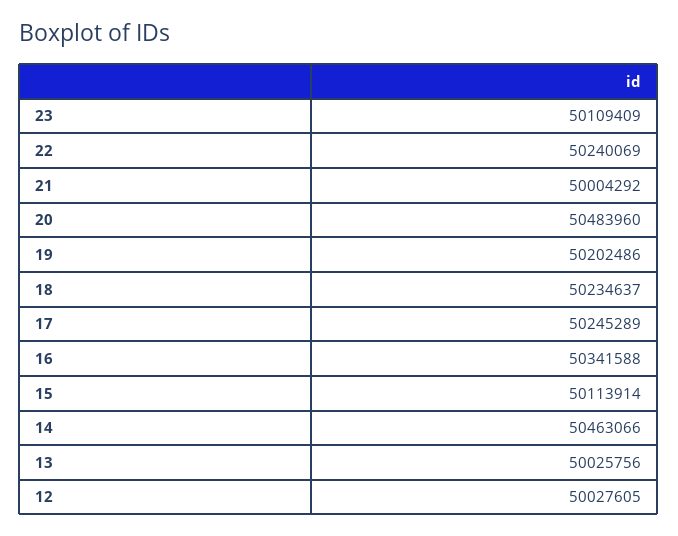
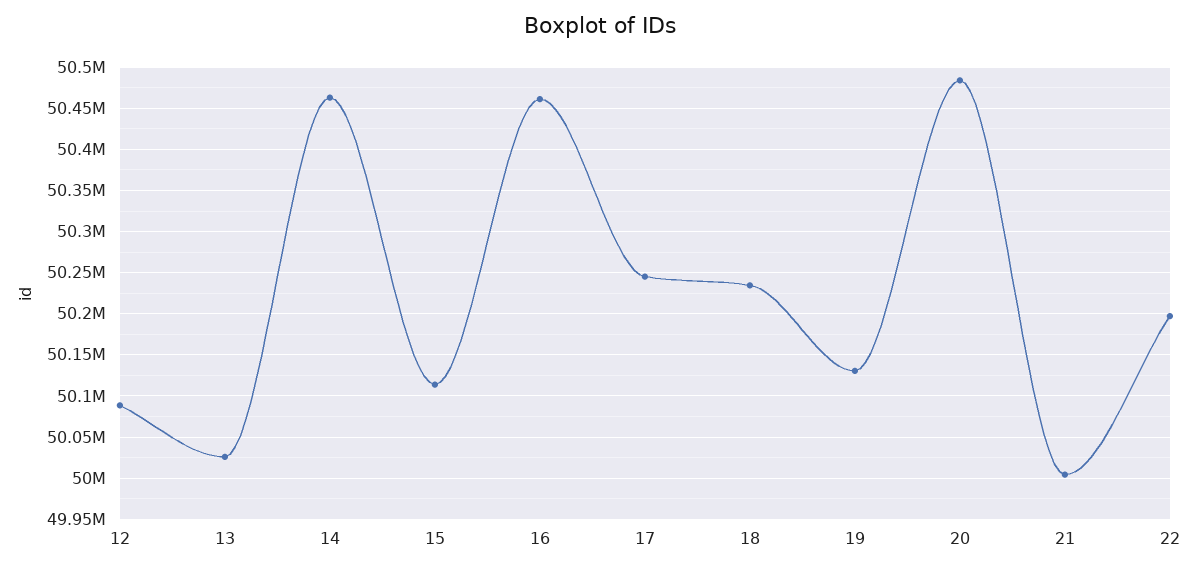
23: 50109409 -> none
22: 50240069 -> 50200000
19: 50202486 -> 50130000
16: 50341588 -> 50460000
12: 50027605 -> 50090000

